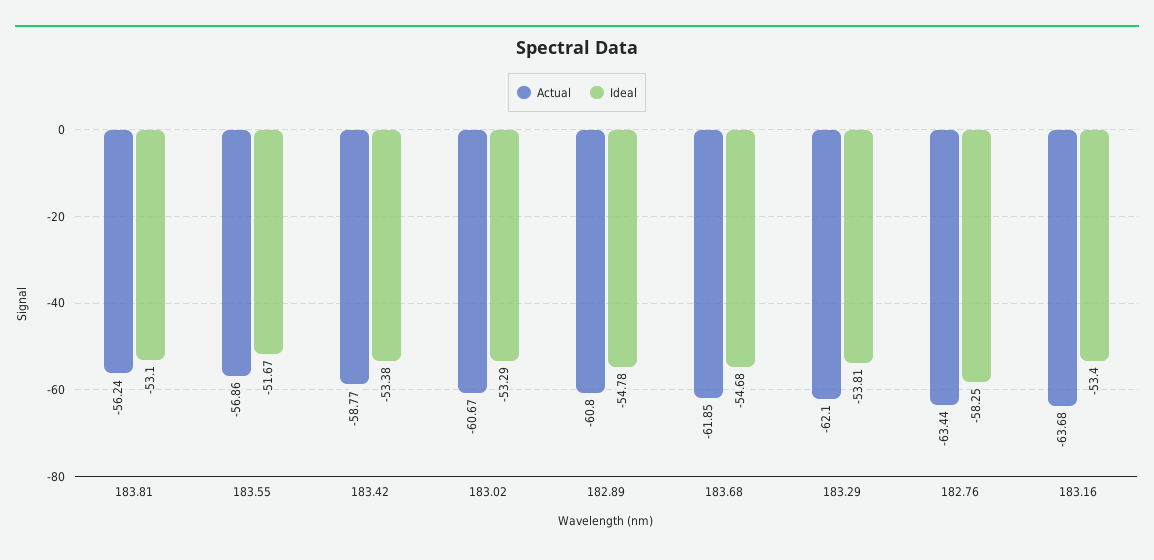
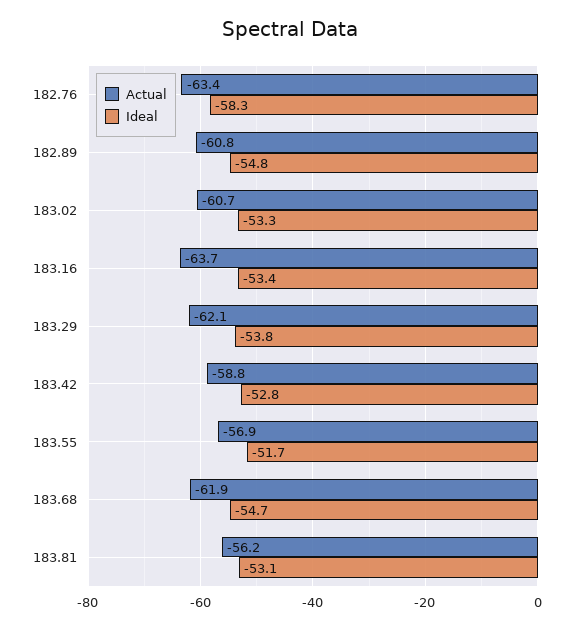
Ideal, 183.42: -53.38 -> -52.8

